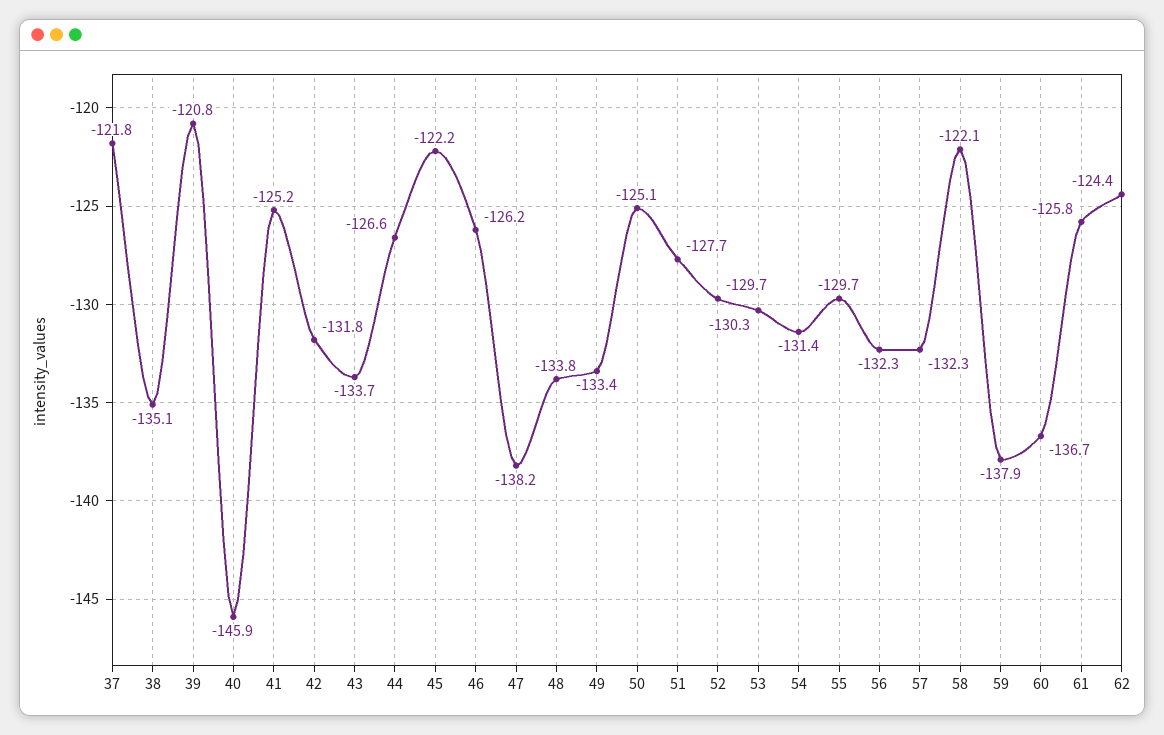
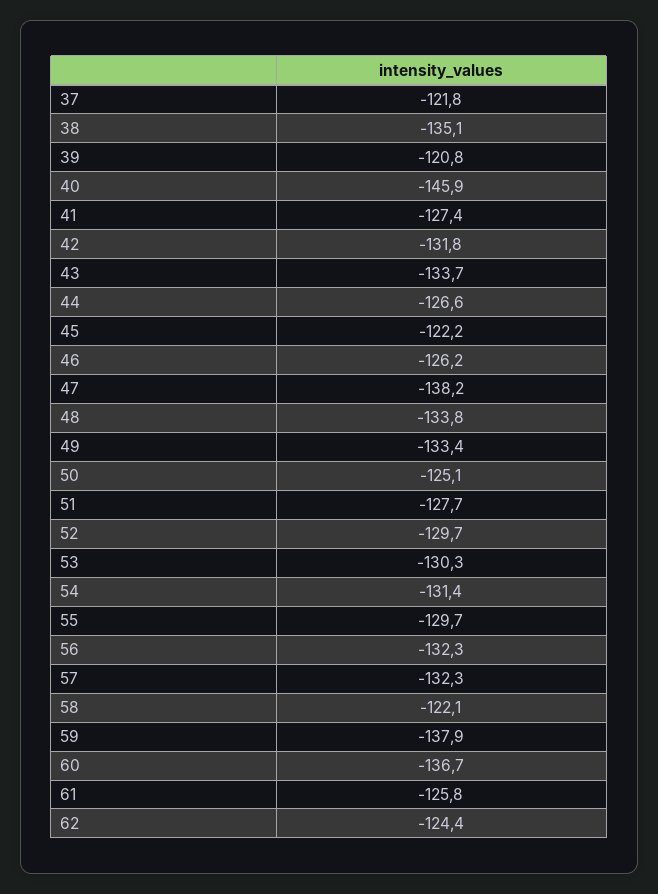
41: -125.2 -> -127.4

